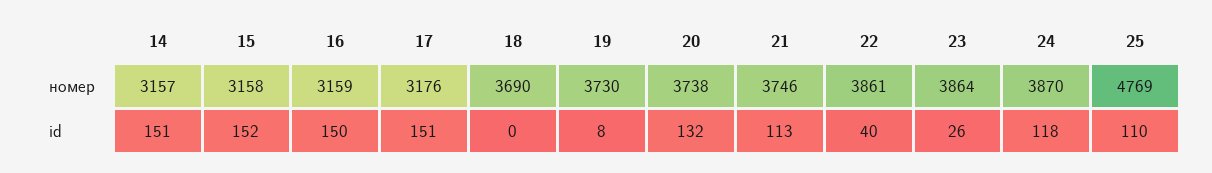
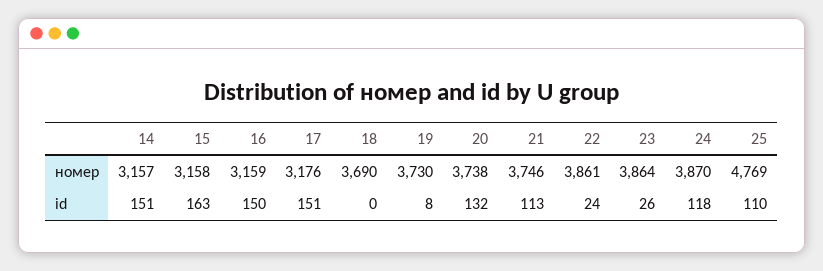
15, id: 152 -> 163
22, id: 40 -> 24

